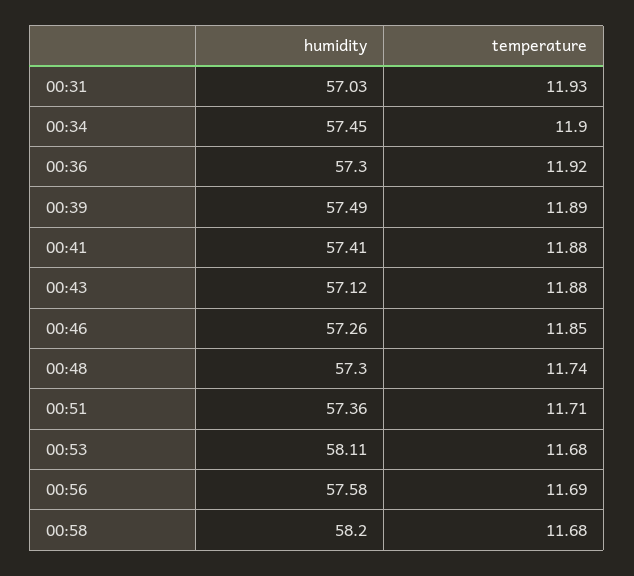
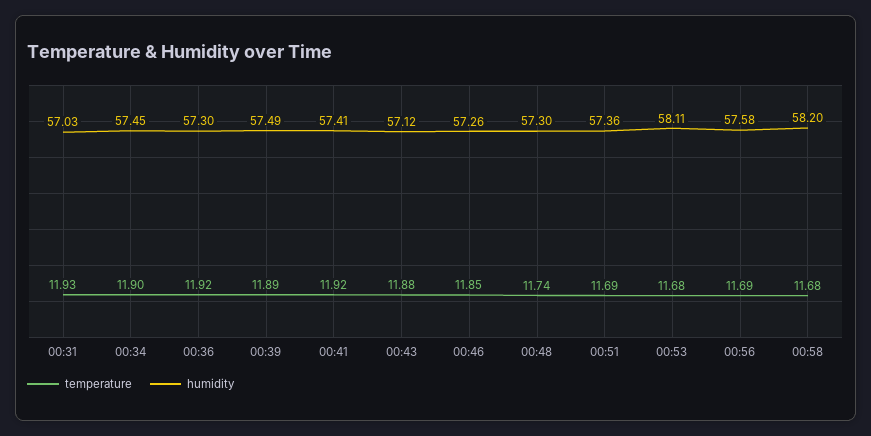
temperature, 00:41: 11.88 -> 11.92
temperature, 00:51: 11.71 -> 11.69

